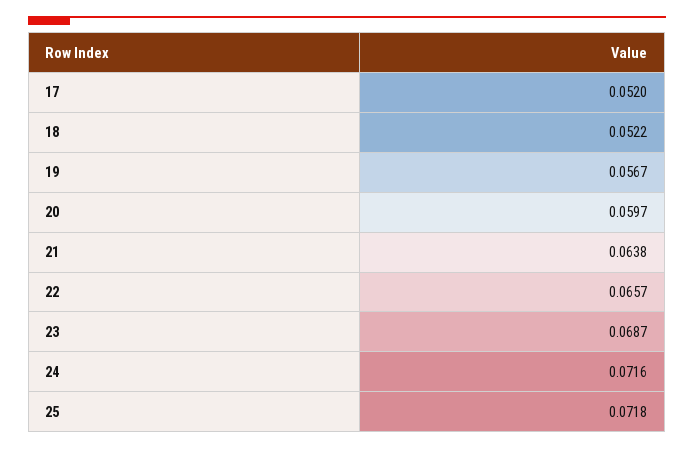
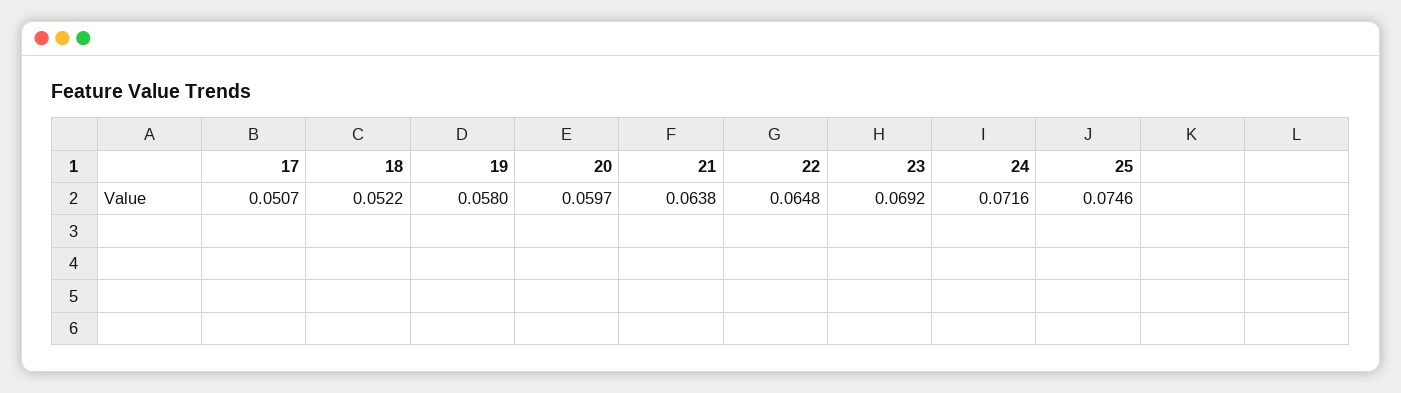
17: 0.052 -> 0.0507
19: 0.0567 -> 0.058
22: 0.0657 -> 0.0648
23: 0.0687 -> 0.0692
25: 0.0718 -> 0.0746

